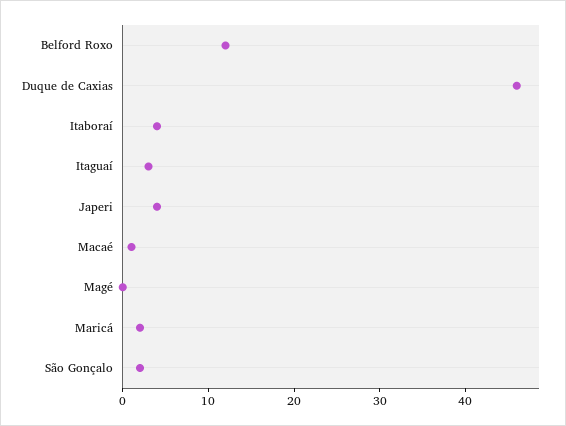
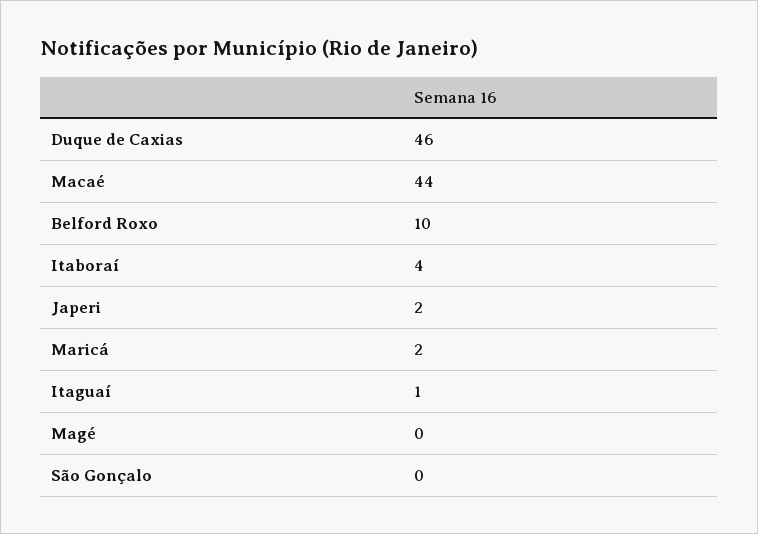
Belford Roxo: 12 -> 10
Itaguaí: 3 -> 1
Japeri: 4 -> 2
Macaé: 1 -> 44
São Gonçalo: 2 -> 0

